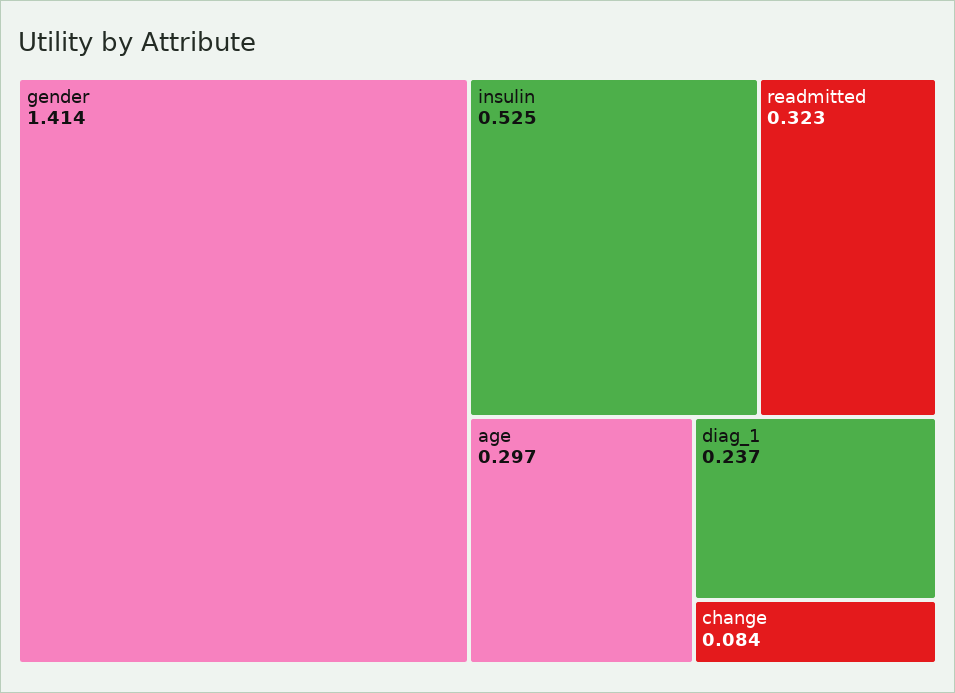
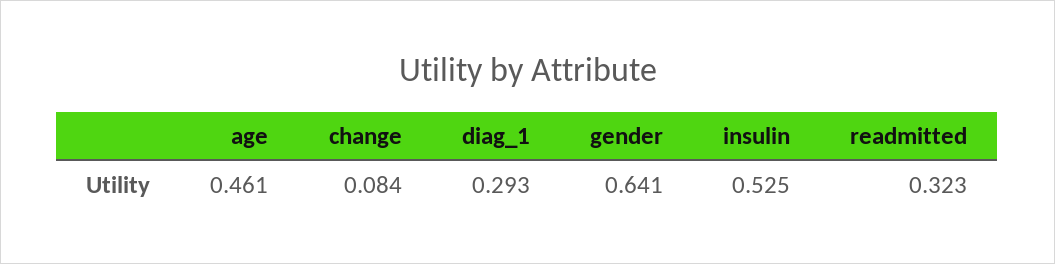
gender: 1.414 -> 0.641
age: 0.297 -> 0.461
diag_1: 0.237 -> 0.293

